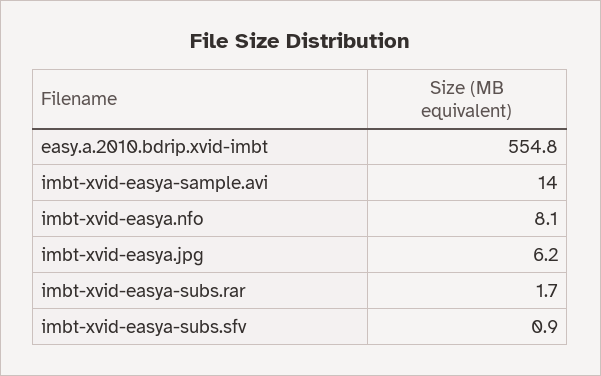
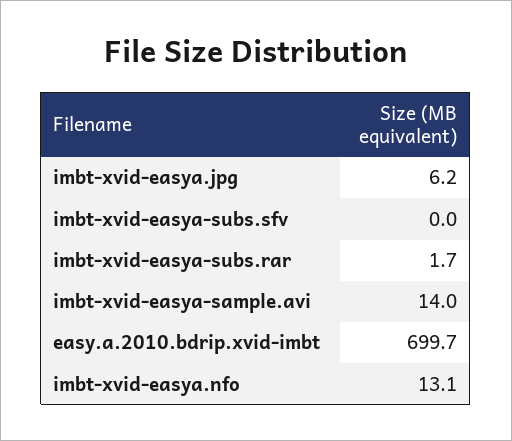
easy.a.2010.bdrip.xvid-imbt: 554.8 -> 699.7
imbt-xvid-easya.nfo: 8.1 -> 13.1
imbt-xvid-easya-subs.sfv: 0.9 -> 0

